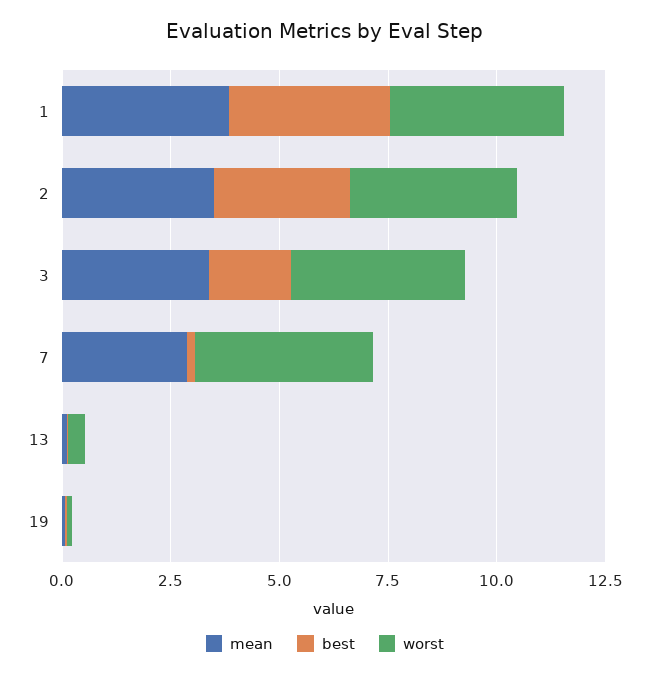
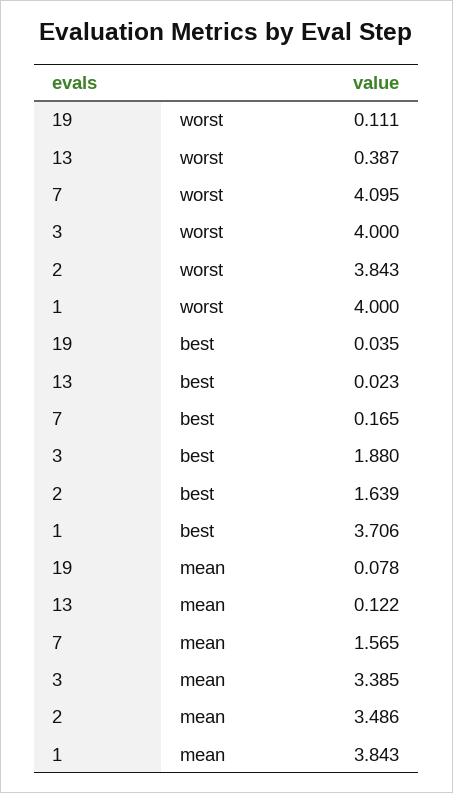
best, 2: 3 -> 1.639
mean, 7: 3 -> 1.565

